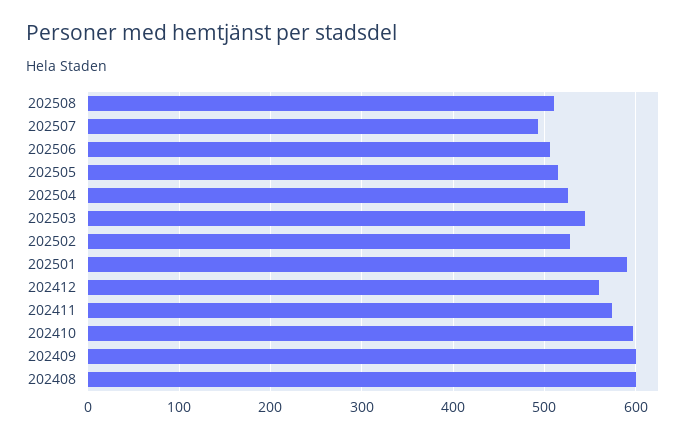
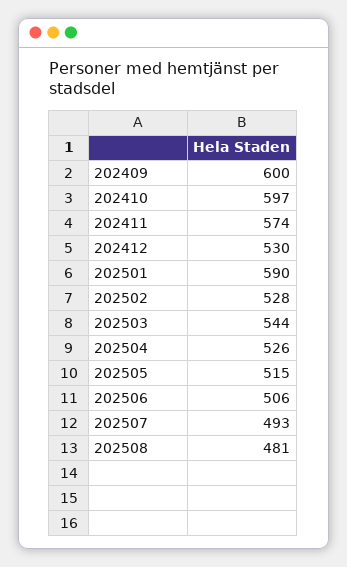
202508: 510 -> 481
202412: 560 -> 530
202408: 600 -> none

